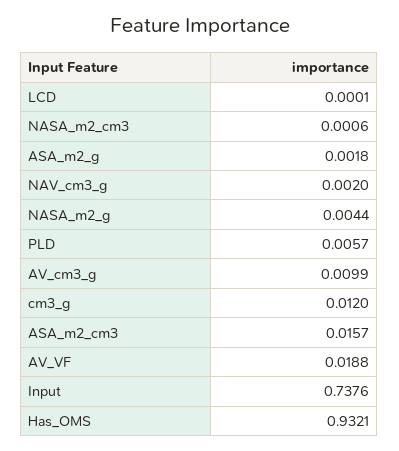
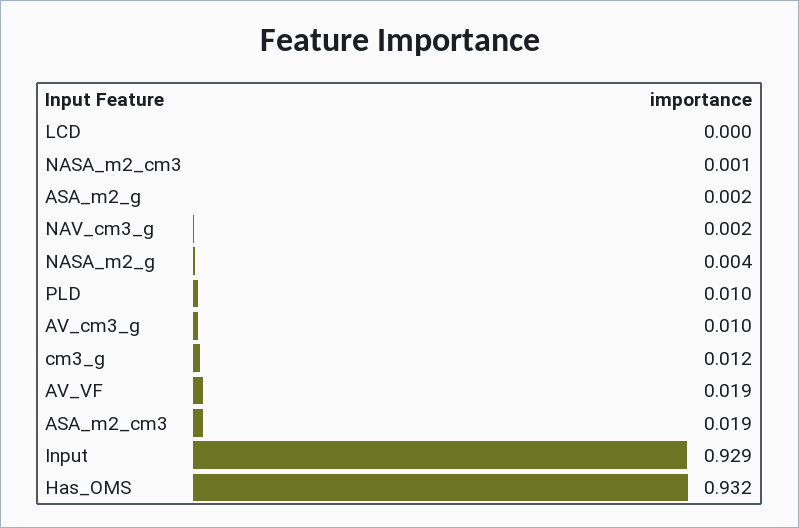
PLD: 0.0057 -> 0.01
ASA_m2_cm3: 0.0157 -> 0.019
Input: 0.7376 -> 0.929

